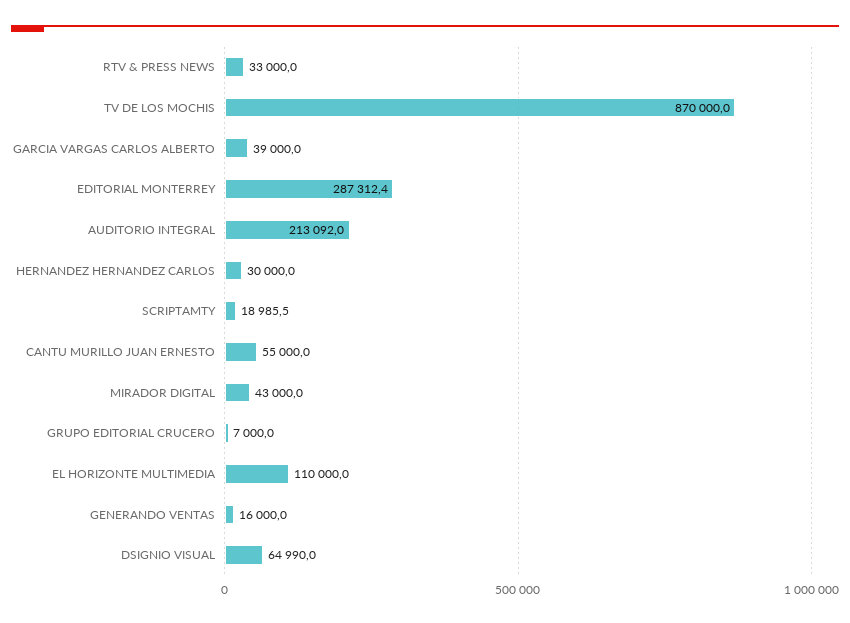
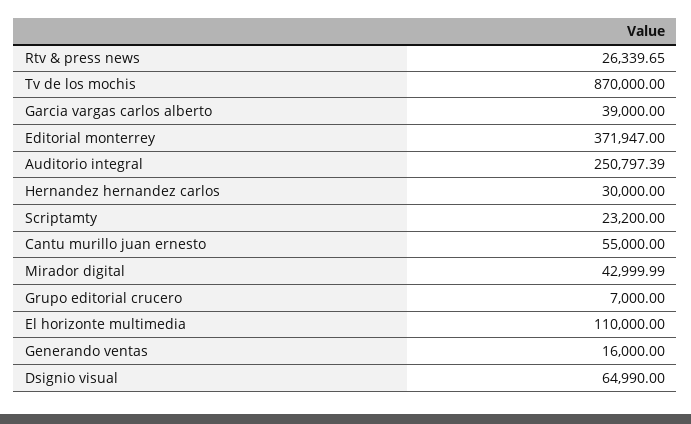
RTV & PRESS NEWS: 33000 -> 26339.65
EDITORIAL MONTERREY: 287312.4 -> 371947
AUDITORIO INTEGRAL: 213092 -> 250797.39
SCRIPTAMTY: 18985.5 -> 23200

